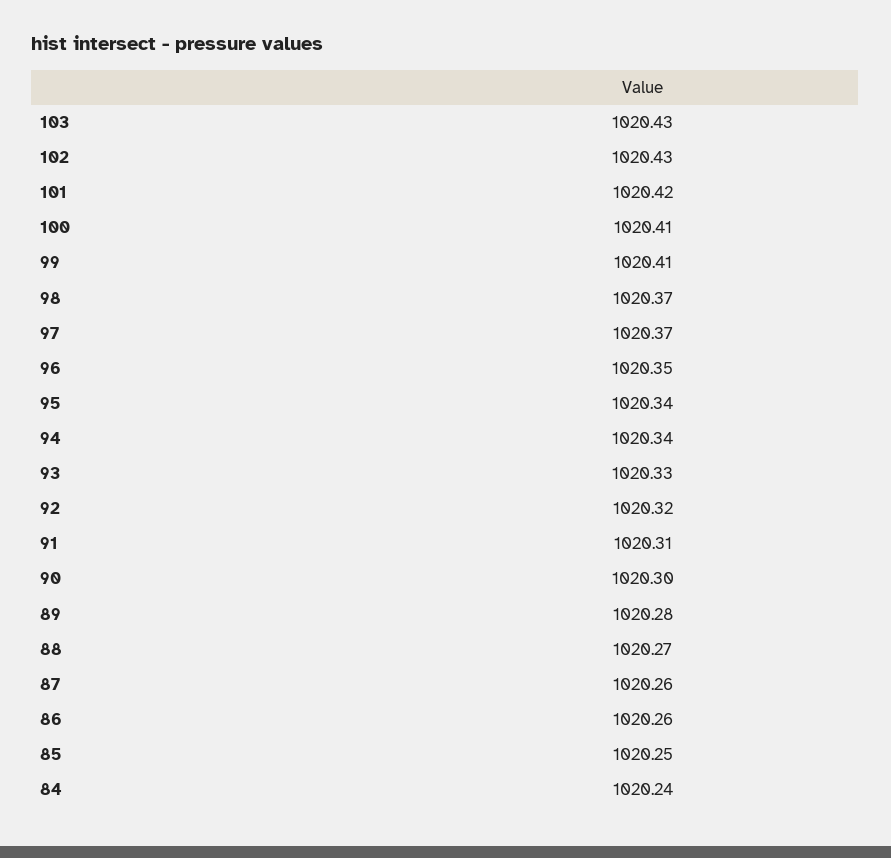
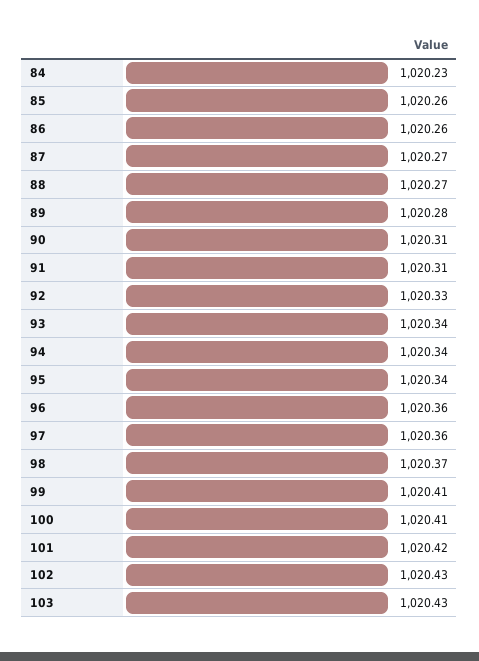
97: 1020.37 -> 1020.36
96: 1020.35 -> 1020.36
93: 1020.33 -> 1020.34
92: 1020.32 -> 1020.33
90: 1020.3 -> 1020.31
87: 1020.26 -> 1020.27
85: 1020.25 -> 1020.26
84: 1020.24 -> 1020.23

